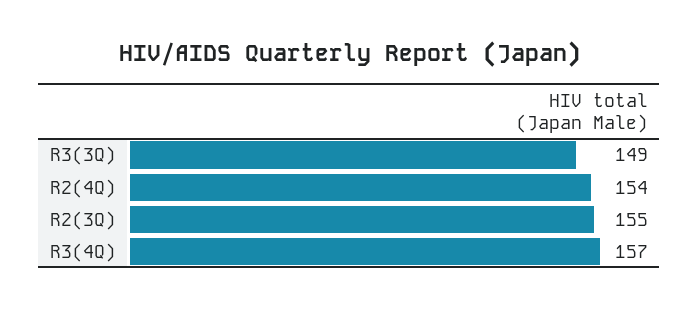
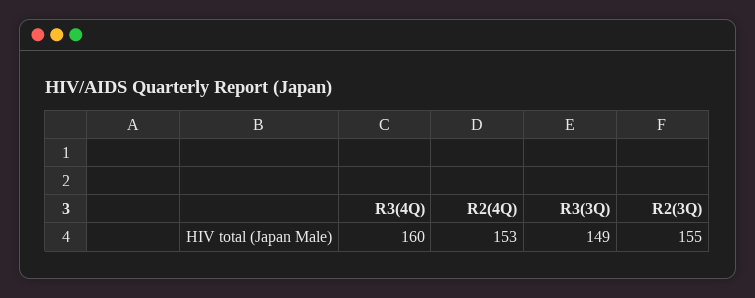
R2(4Q): 154 -> 153
R3(4Q): 157 -> 160

